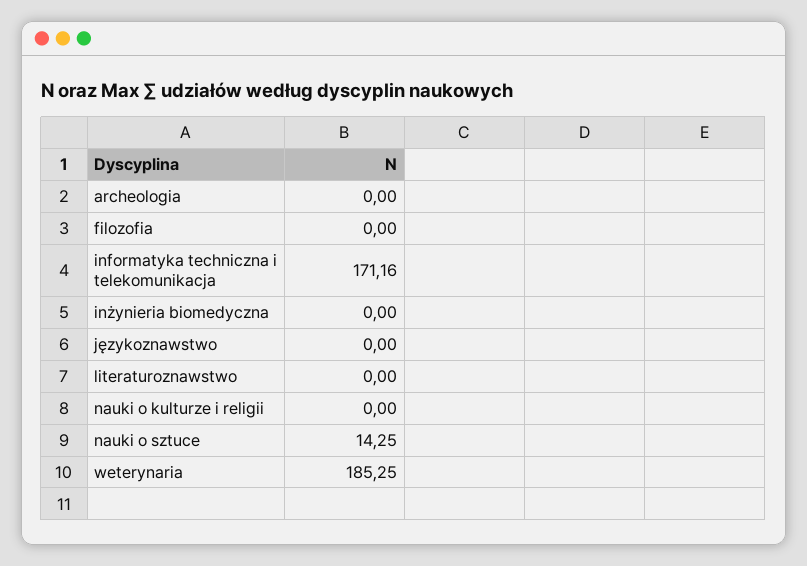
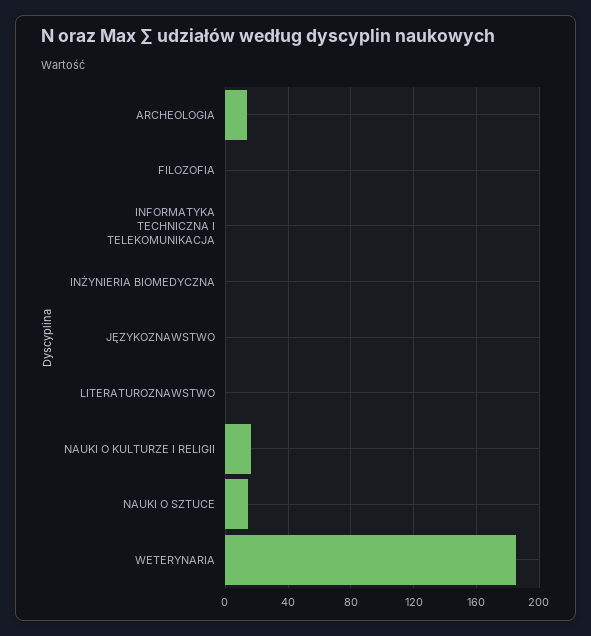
archeologia: 0 -> 15
informatyka techniczna i telekomunikacja: 171.16 -> 0
nauki o kulturze i religii: 0 -> 15

